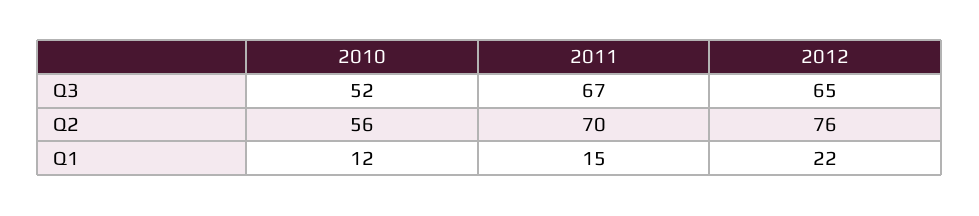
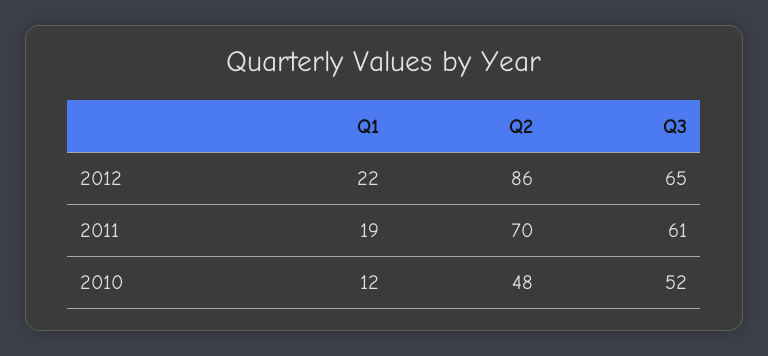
2011, Q3: 67 -> 61
2010, Q2: 56 -> 48
2012, Q2: 76 -> 86
2011, Q1: 15 -> 19

